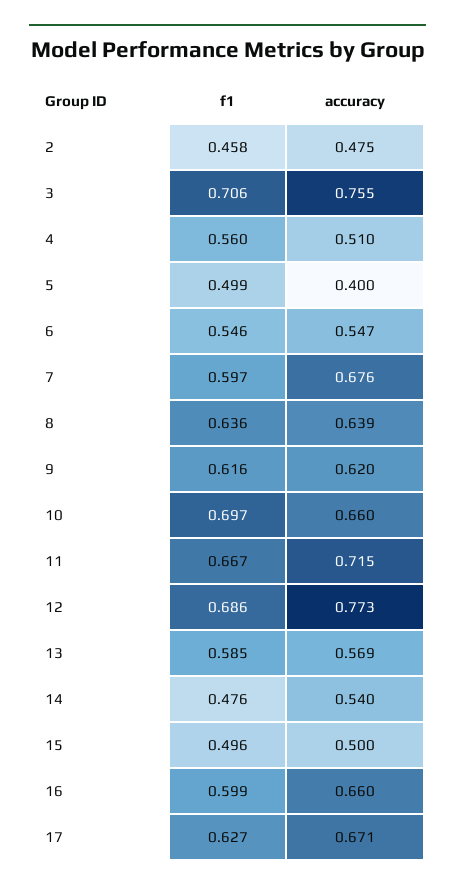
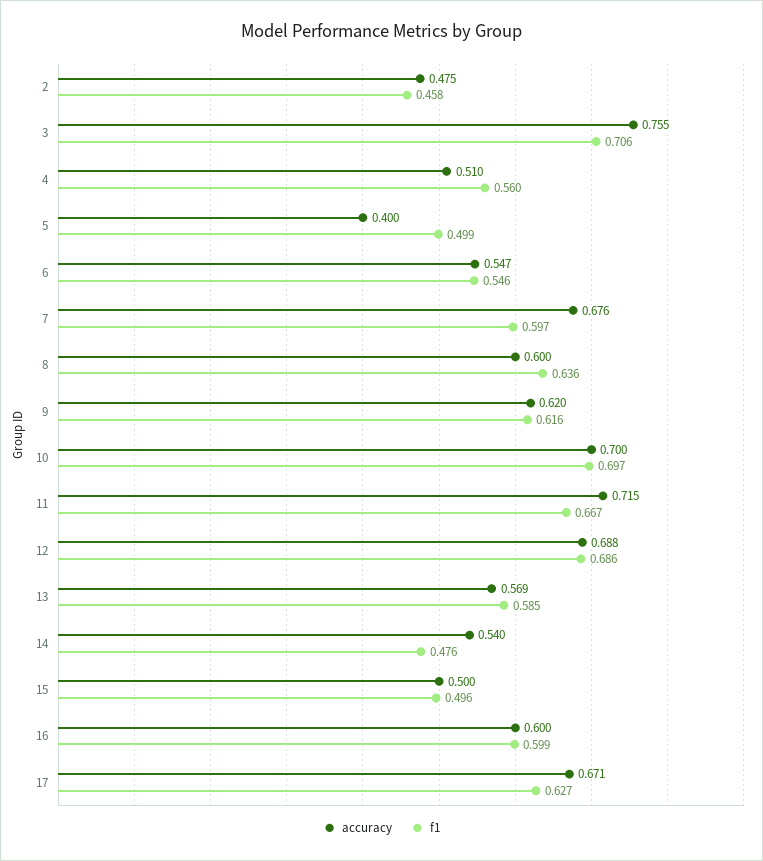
accuracy, 8: 0.639 -> 0.6
accuracy, 10: 0.66 -> 0.7
accuracy, 12: 0.773 -> 0.688
accuracy, 16: 0.66 -> 0.6

